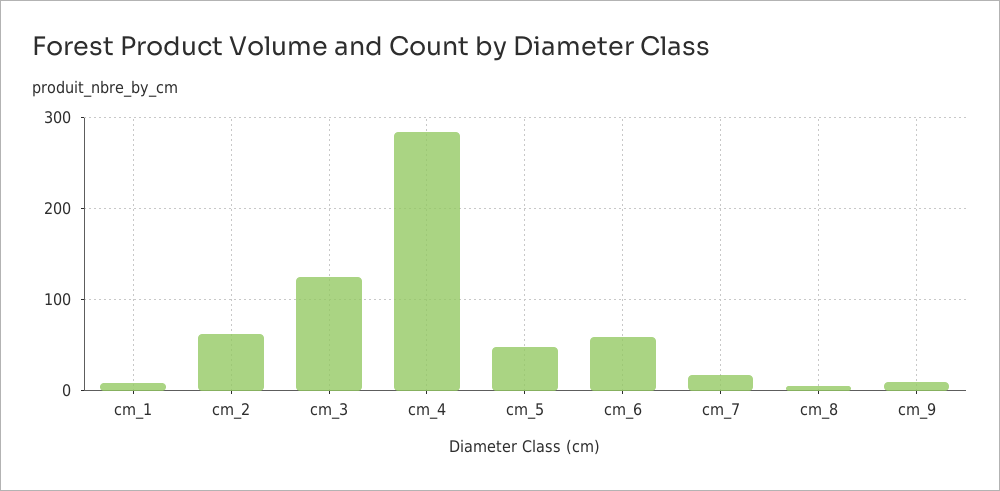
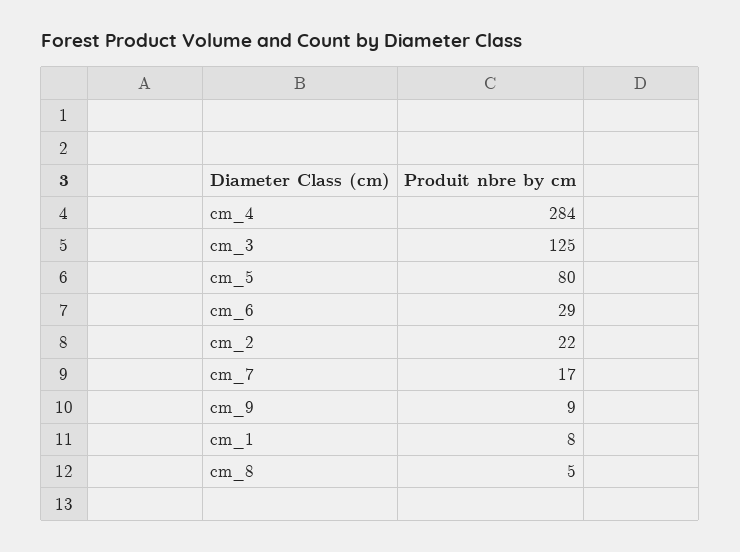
cm_2: 60 -> 22
cm_5: 50 -> 80
cm_6: 60 -> 29

